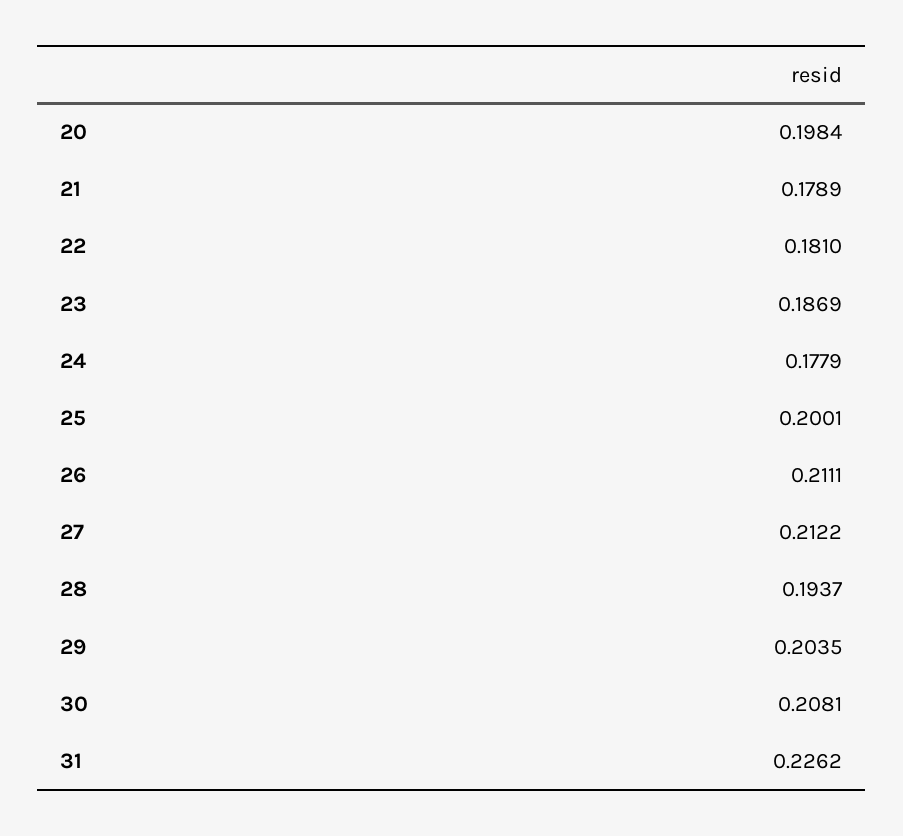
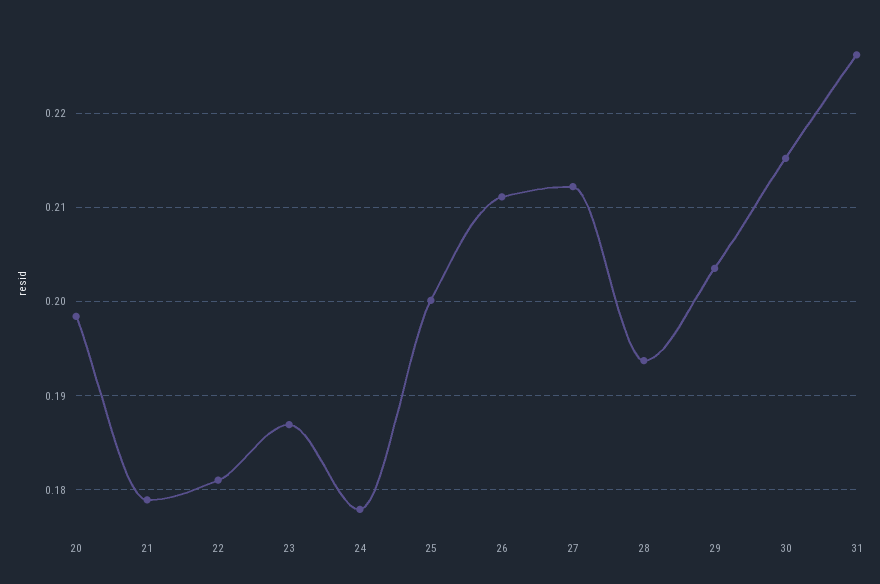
30: 0.2081 -> 0.215

